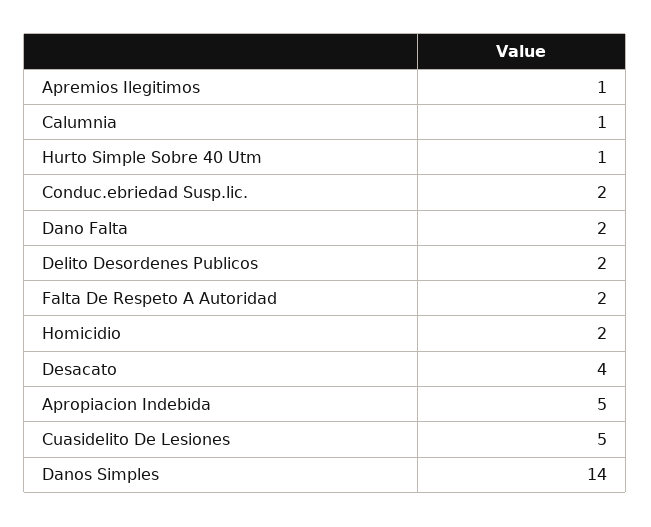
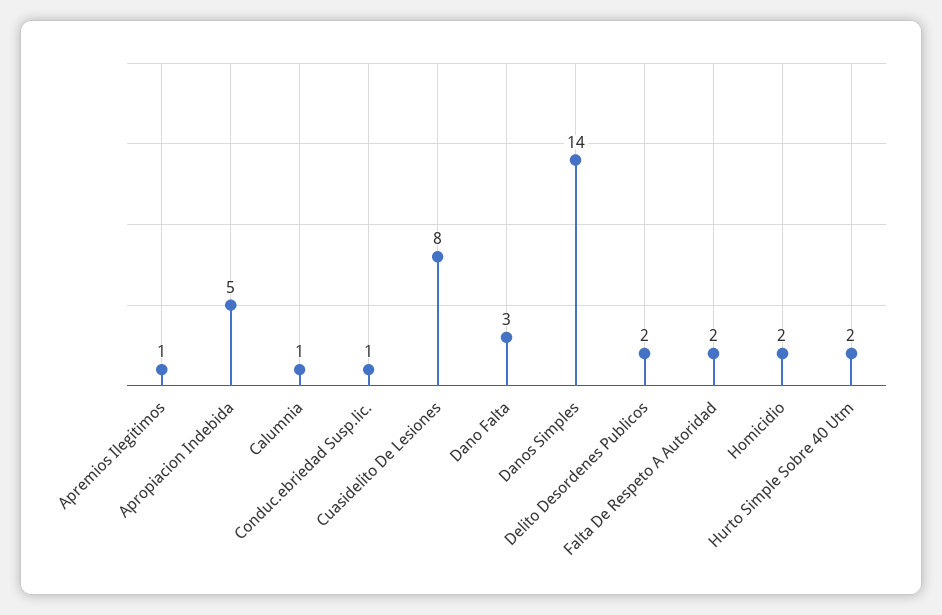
Hurto Simple Sobre 40 Utm: 1 -> 2
Conduc.ebriedad Susp.lic.: 2 -> 1
Dano Falta: 2 -> 3
Desacato: 4 -> none
Cuasidelito De Lesiones: 5 -> 8

